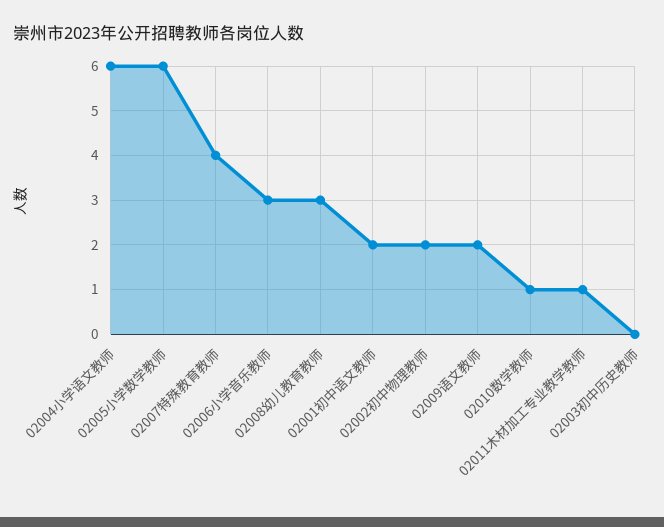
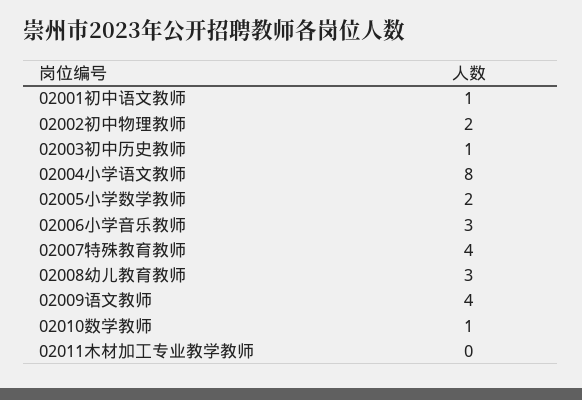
02004小学语文教师: 6 -> 8
02005小学数学教师: 6 -> 2
02001初中语文教师: 2 -> 1
02009语文教师: 2 -> 4
02011木材加工专业教学教师: 1 -> 0
02003初中历史教师: 0 -> 1

